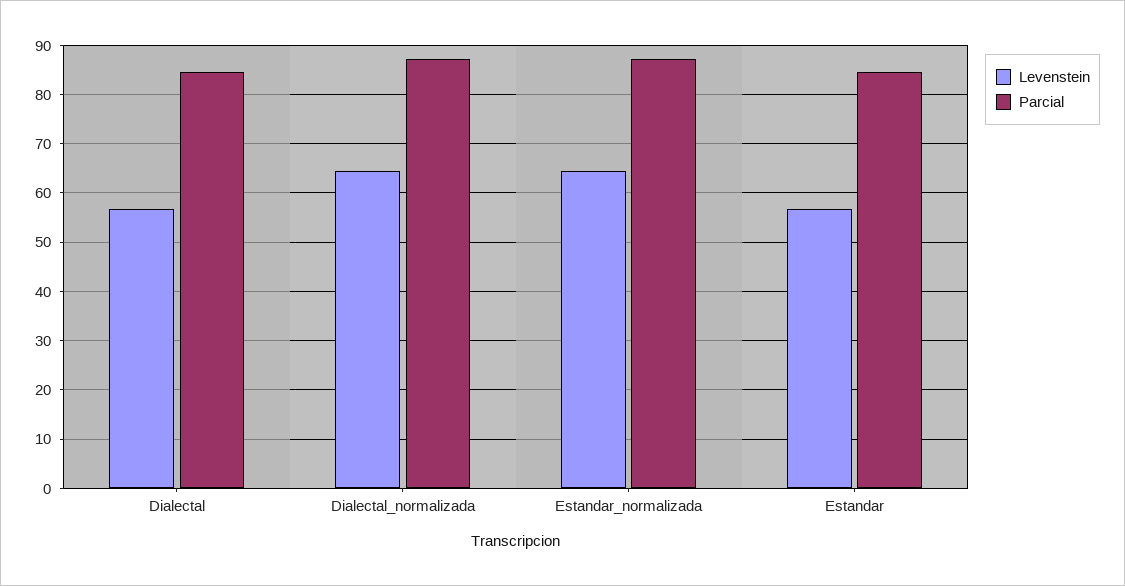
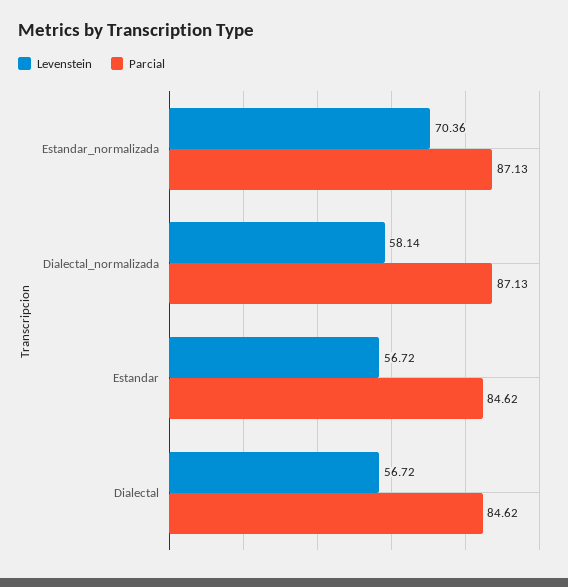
Levenstein, Dialectal_normalizada: 64 -> 58.14
Levenstein, Estandar_normalizada: 64 -> 70.36

